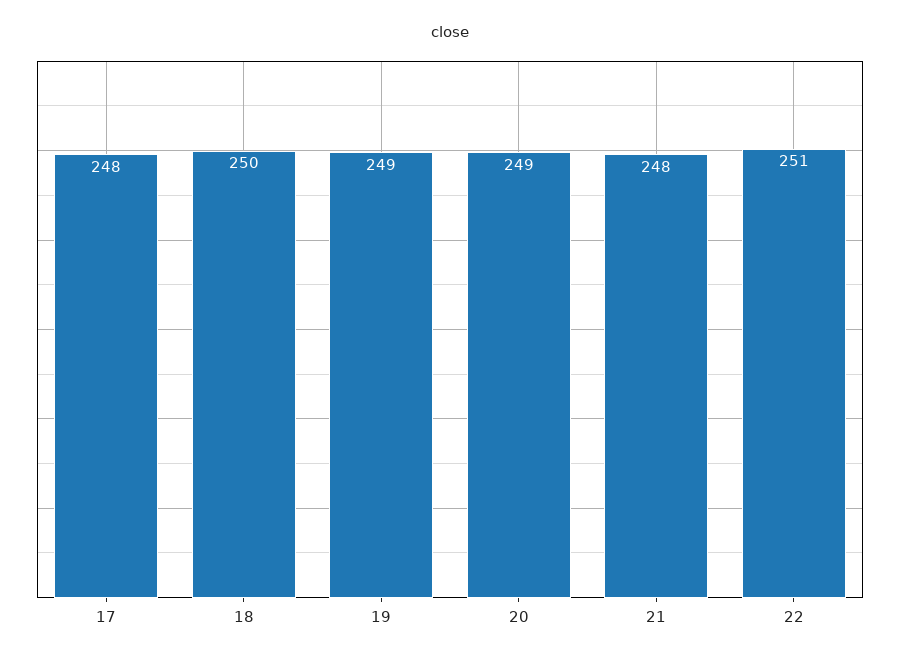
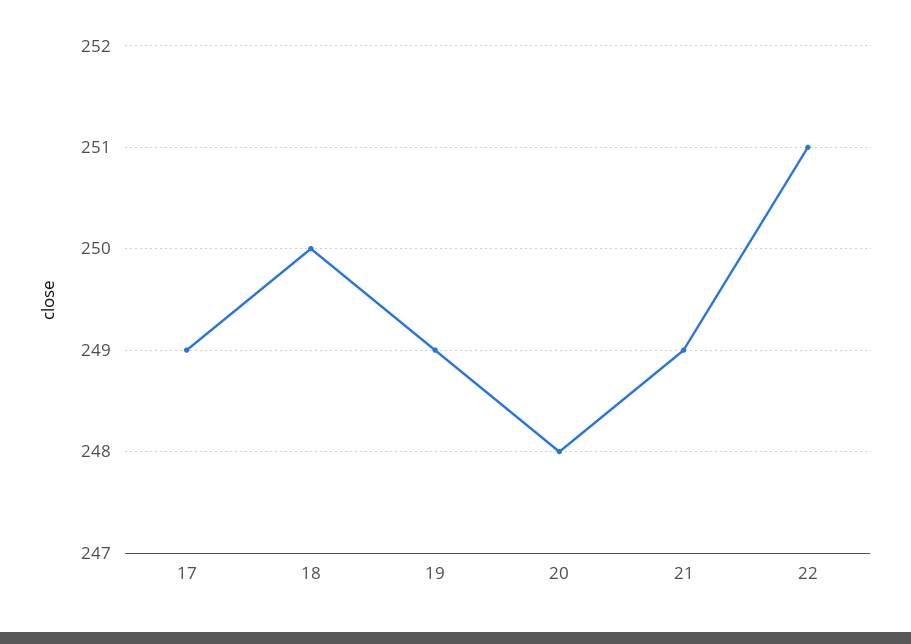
17: 248 -> 249
20: 249 -> 248
21: 248 -> 249

